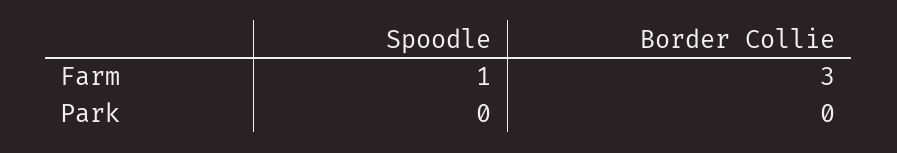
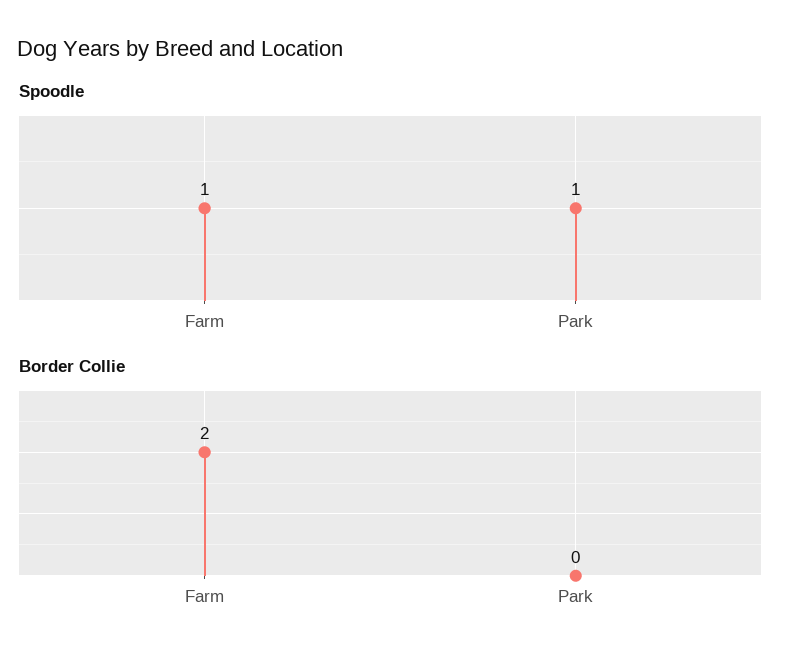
Border Collie, Farm: 3 -> 2
Spoodle, Park: 0 -> 1

